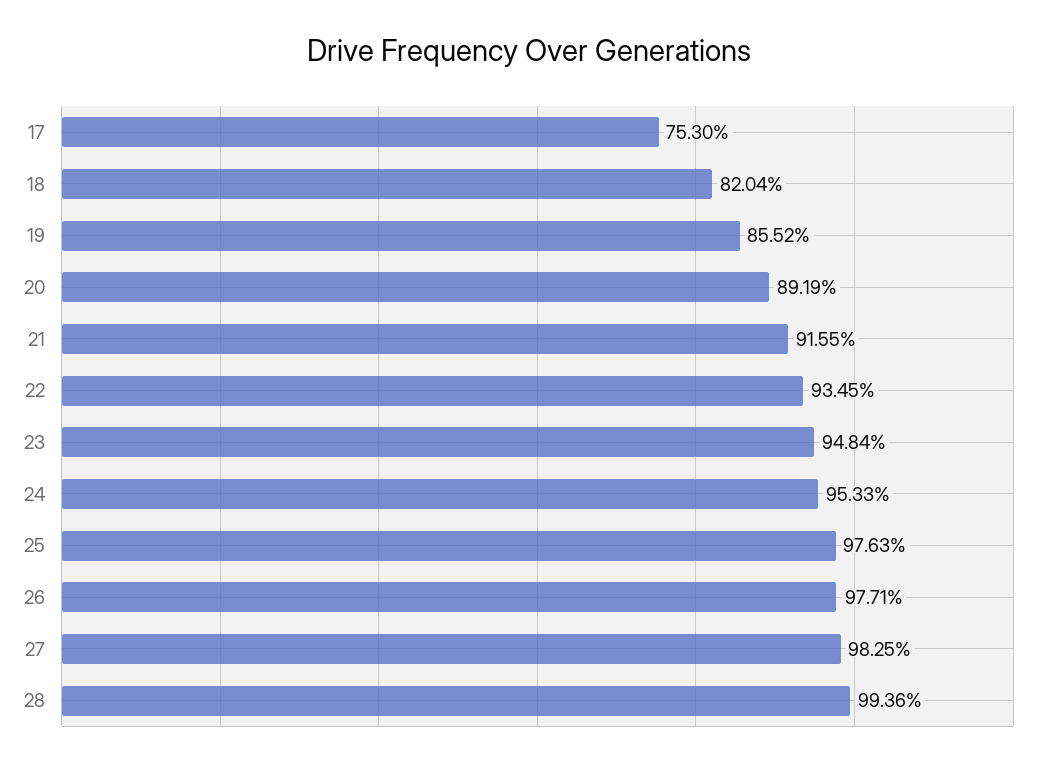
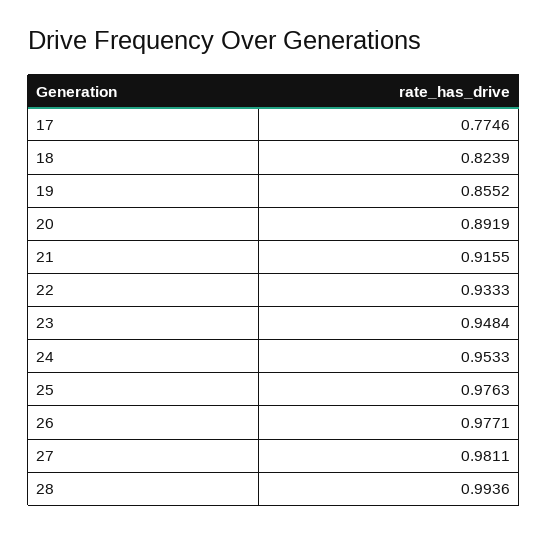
17: 0.753 -> 0.7746
18: 0.8204 -> 0.8239
22: 0.9345 -> 0.9333
27: 0.9825 -> 0.9811

